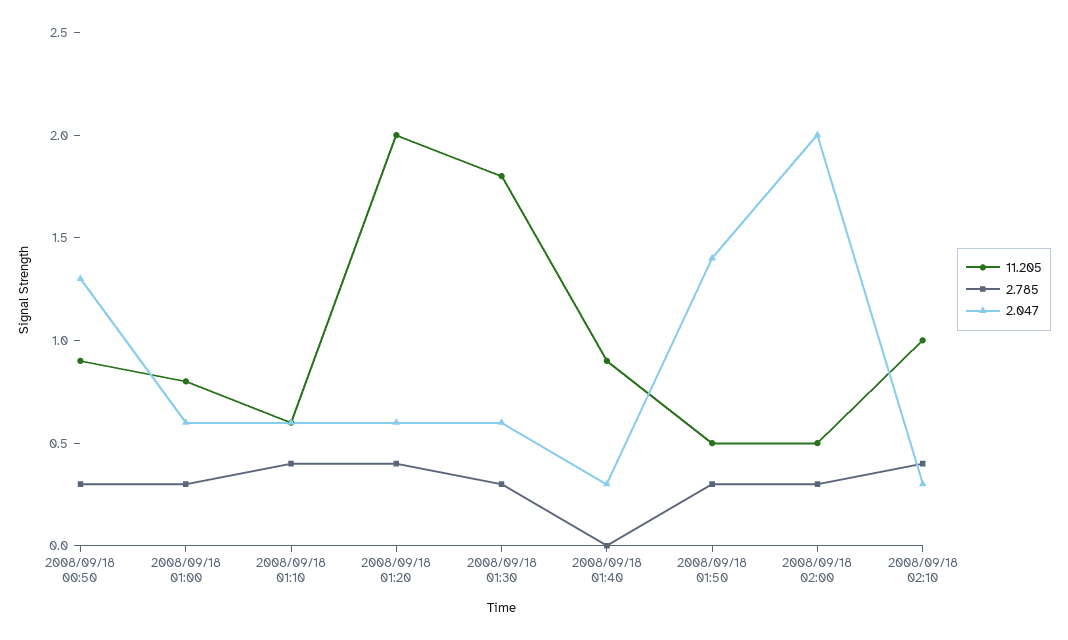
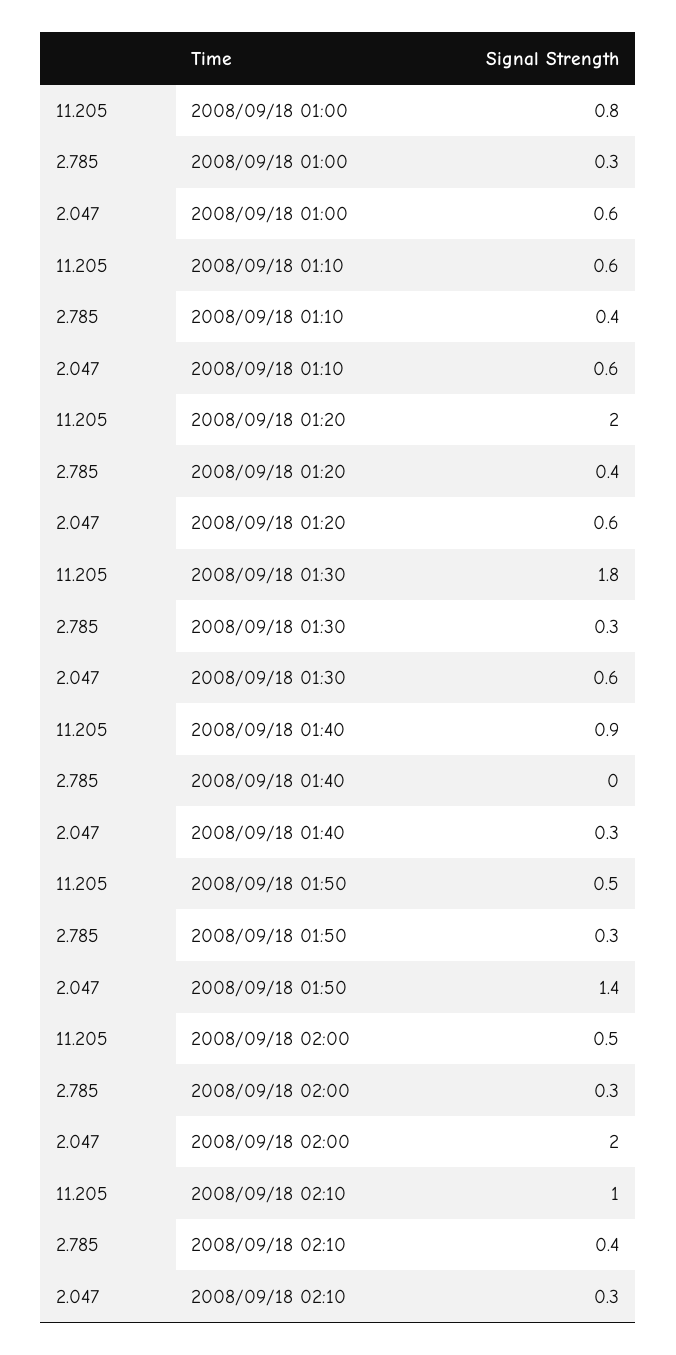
11.205, 2008/09/18 00:50: 0.9 -> none
2.785, 2008/09/18 00:50: 0.3 -> none
2.047, 2008/09/18 00:50: 1.3 -> none

